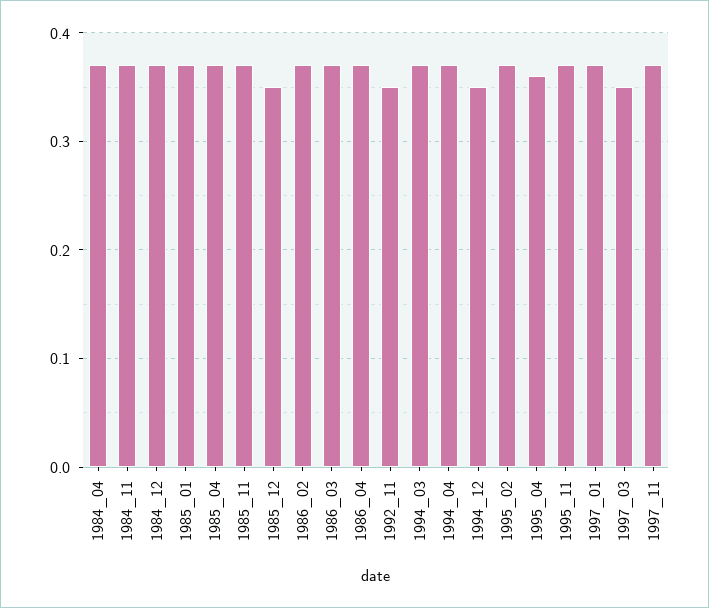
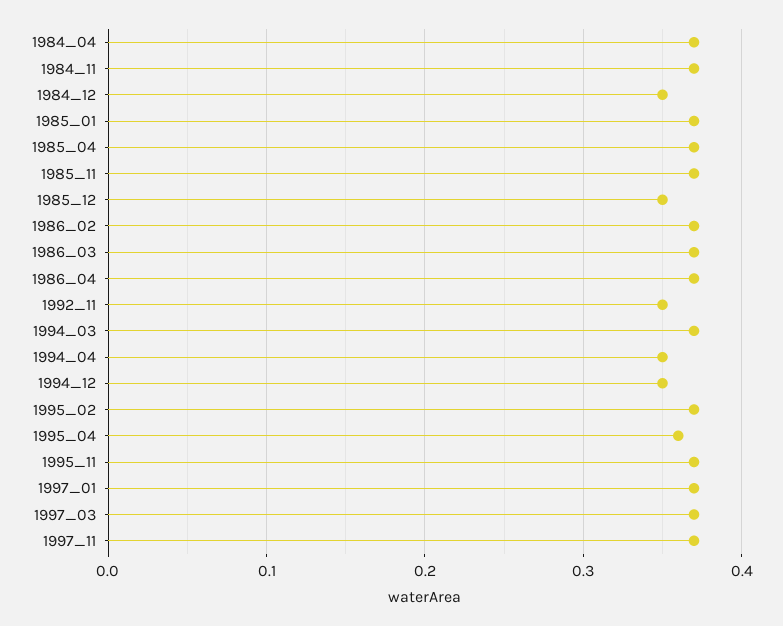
1984_12: 0.37 -> 0.35
1994_04: 0.37 -> 0.35
1997_03: 0.35 -> 0.37

